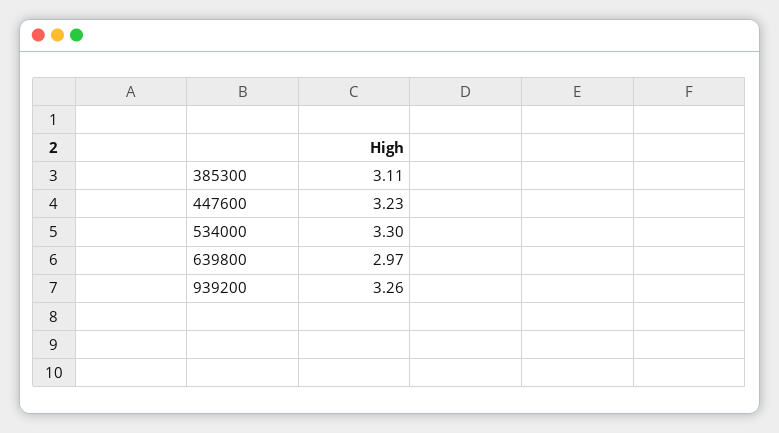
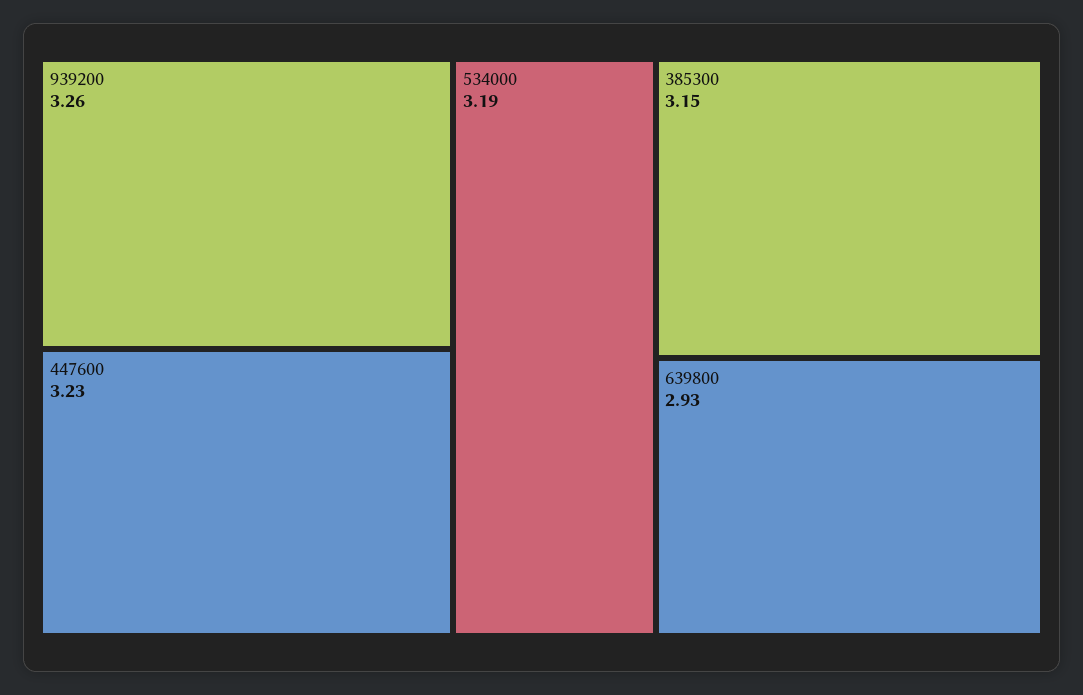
385300: 3.11 -> 3.15
534000: 3.3 -> 3.19
639800: 2.97 -> 2.93

